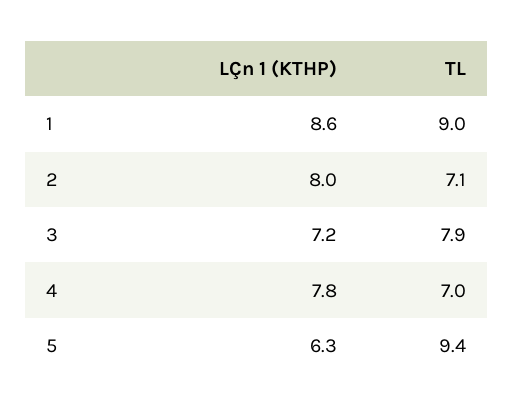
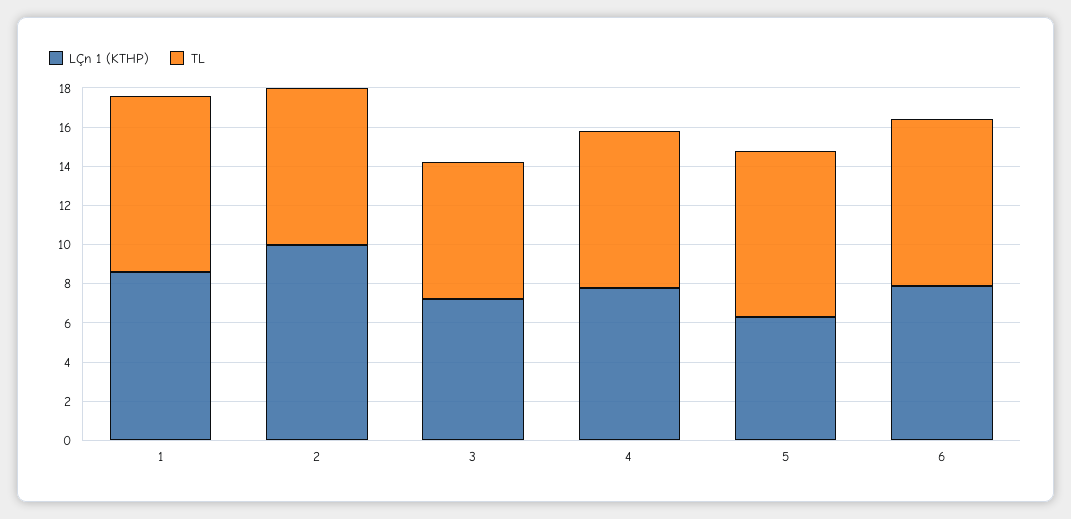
LÇn 1 (KTHP), 2: 8 -> 10
TL, 2: 7.1 -> 8
TL, 3: 7.9 -> 7
TL, 4: 7 -> 8
TL, 5: 9.4 -> 8.5
LÇn 1 (KTHP), 6: none -> 8
TL, 6: none -> 8.5

